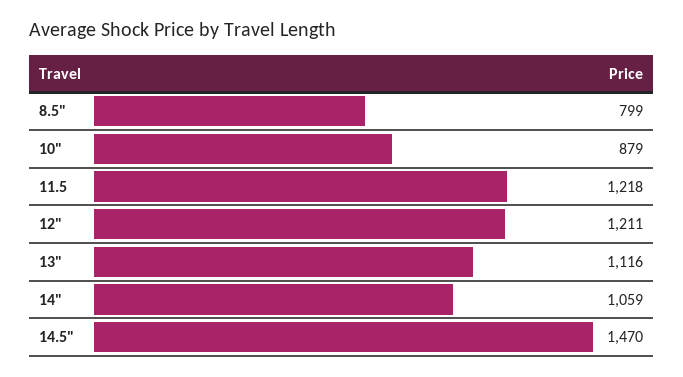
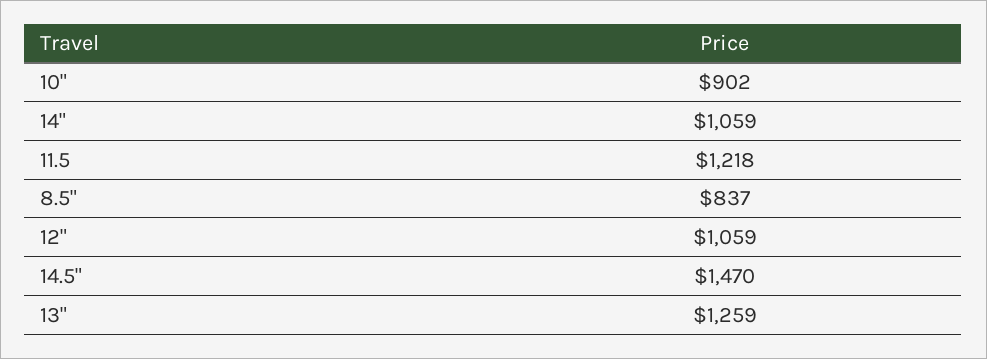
8.5": 799 -> 837
10": 879 -> 902
12": 1211 -> 1059
13": 1116 -> 1259

